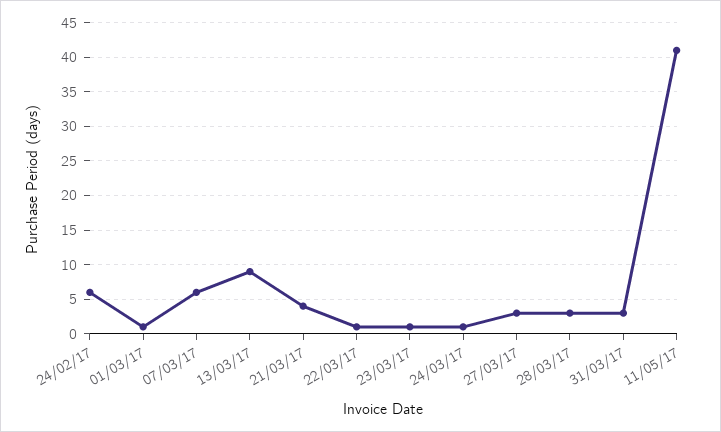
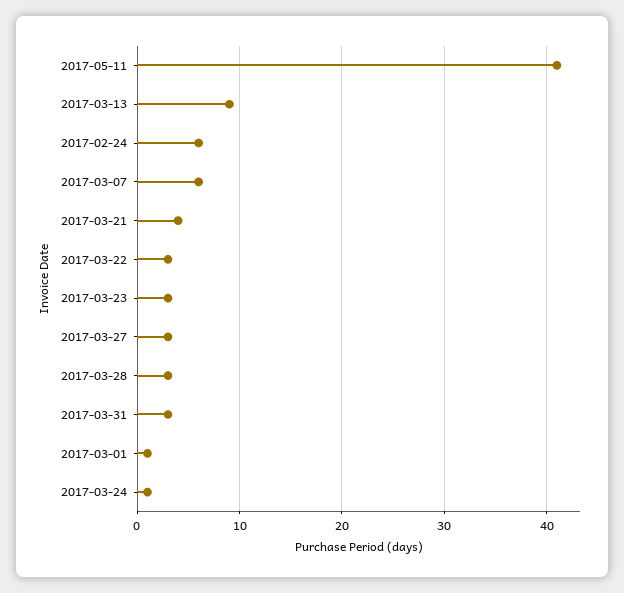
22/03/17: 1 -> 3
23/03/17: 1 -> 3

